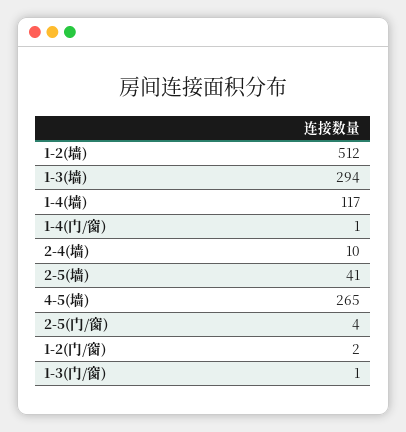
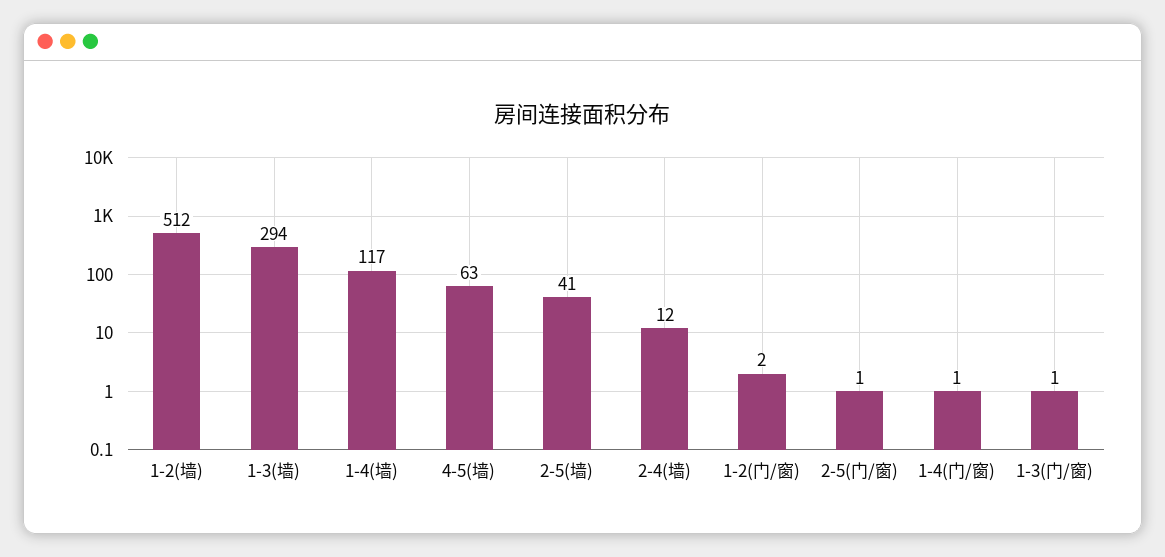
2-4(墙): 10 -> 12
4-5(墙): 265 -> 63
2-5(门/窗): 4 -> 1

